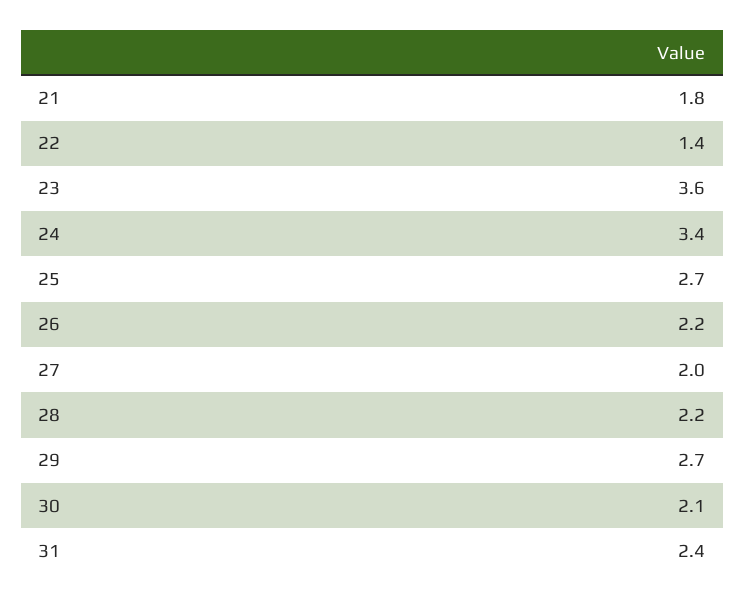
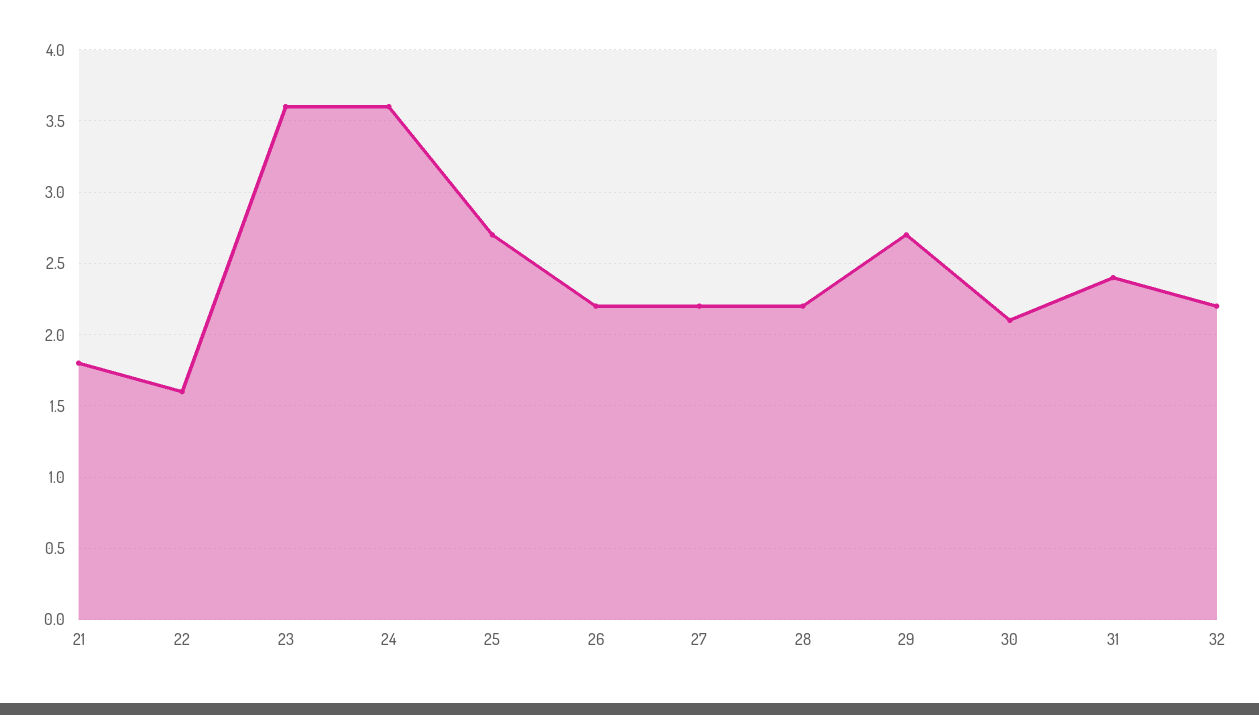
22: 1.4 -> 1.6
24: 3.4 -> 3.6
27: 2 -> 2.2
32: none -> 2.2

